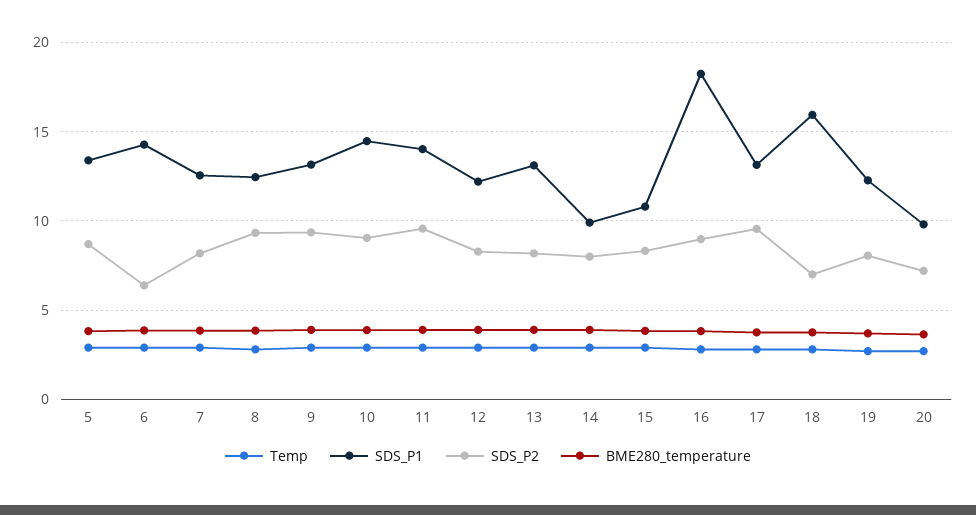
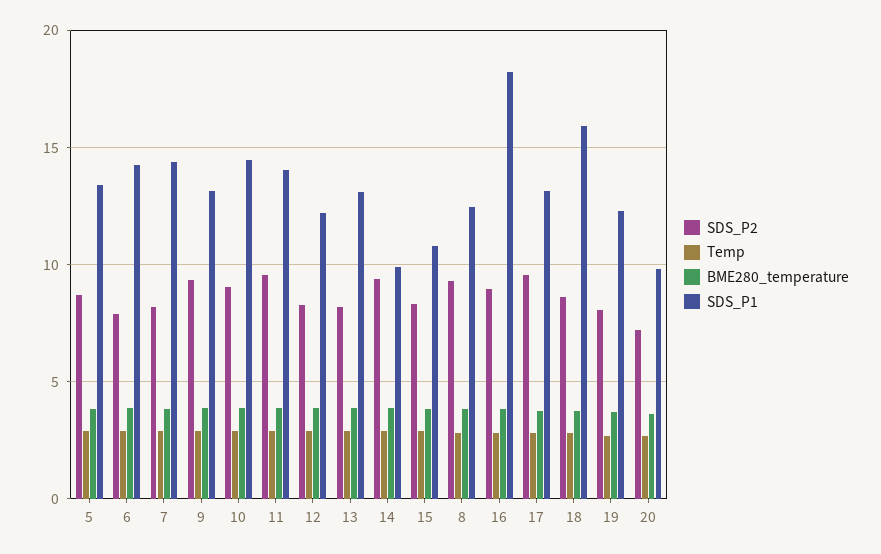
SDS_P2, 6: 6.5 -> 8
SDS_P1, 7: 12.5 -> 14.5
SDS_P2, 14: 8 -> 9.5
SDS_P2, 18: 7 -> 8.5

